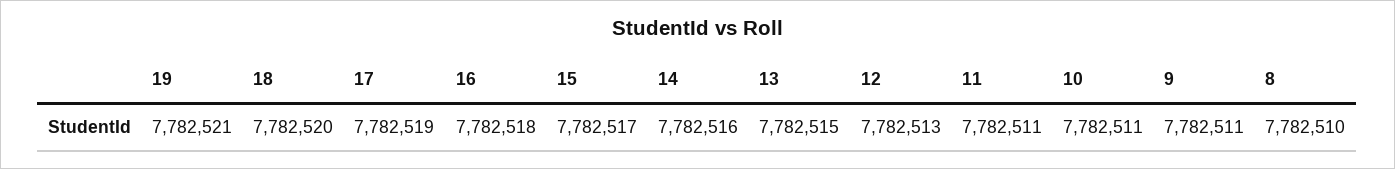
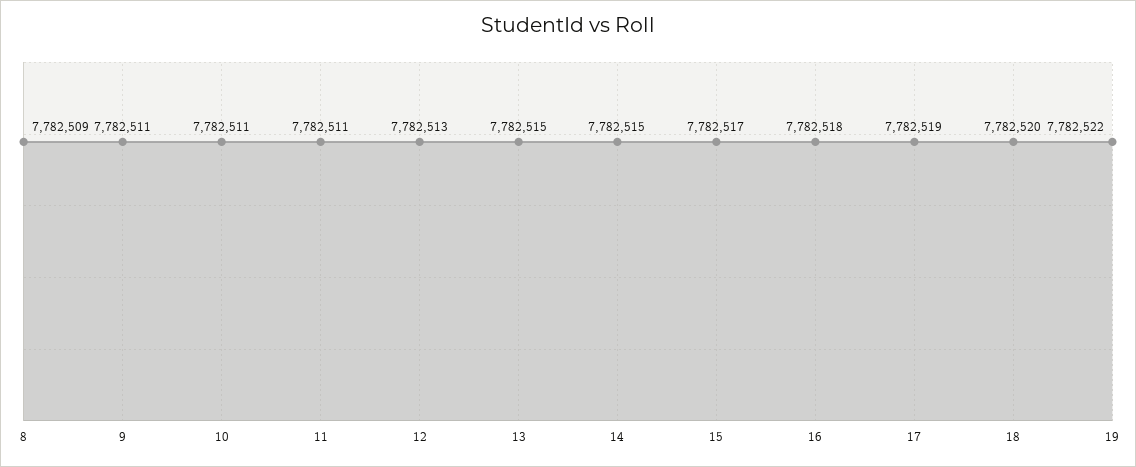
19: 7782521 -> 7782522
14: 7782516 -> 7782515
8: 7782510 -> 7782509

